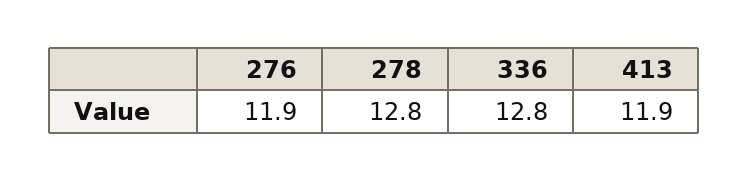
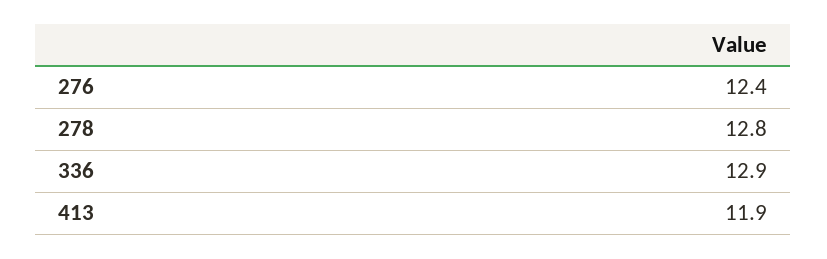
276: 11.9 -> 12.4
336: 12.8 -> 12.9

